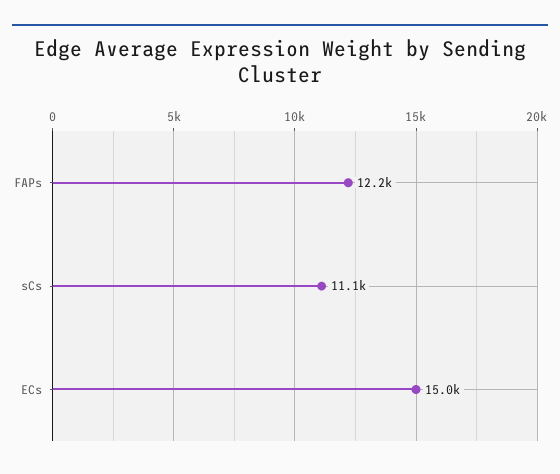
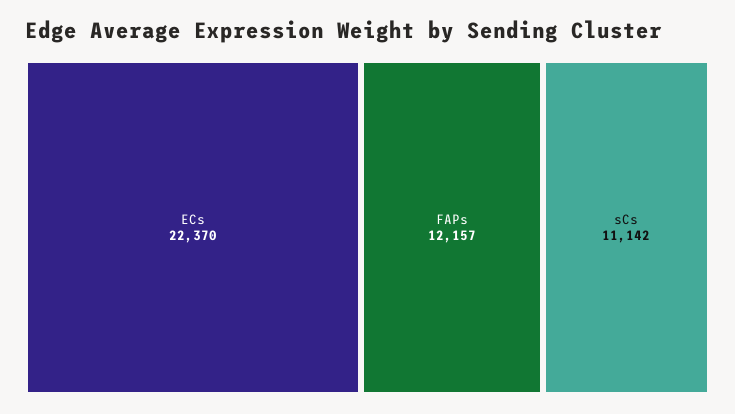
ECs: 15000 -> 22370

